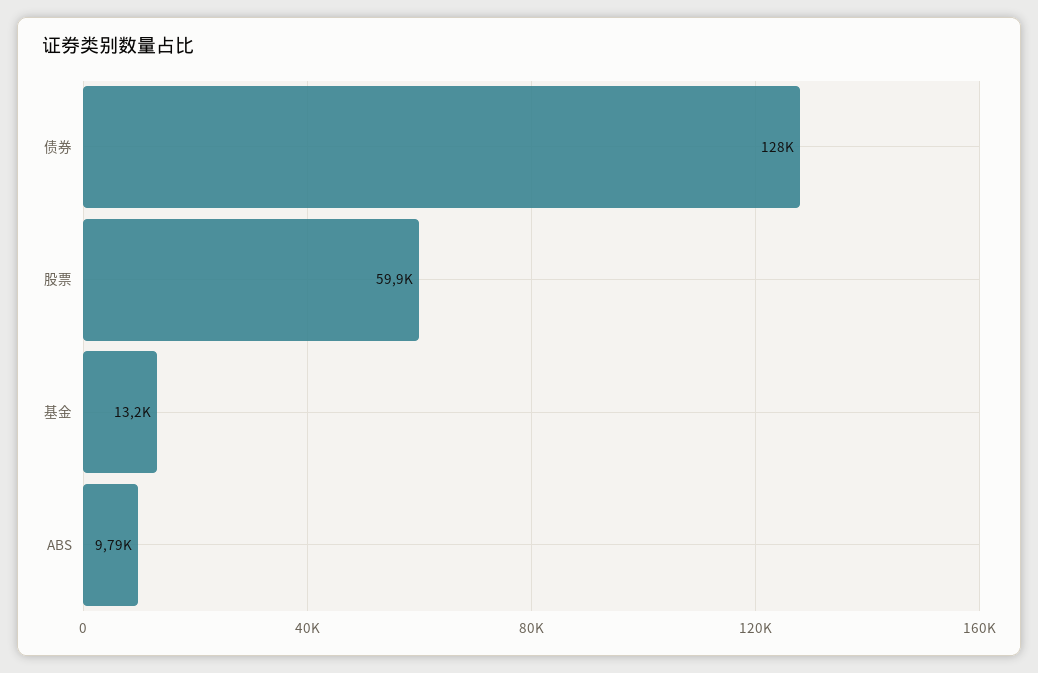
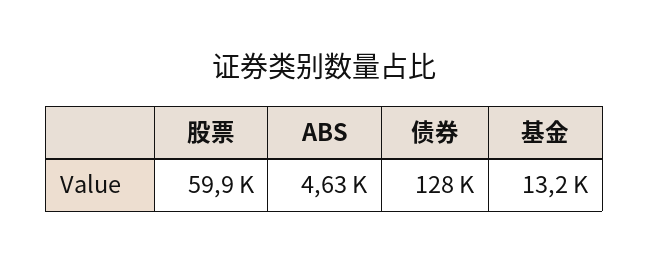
ABS: 9790 -> 4630

